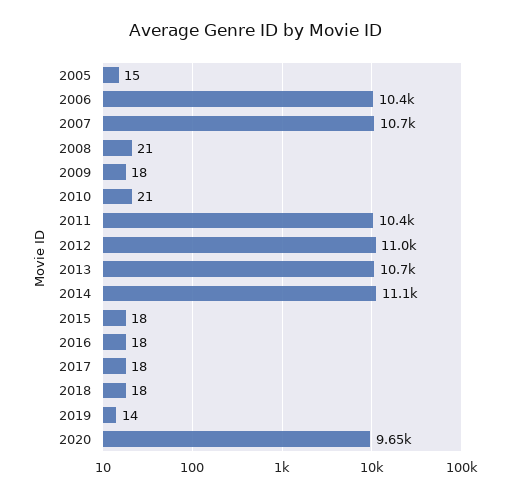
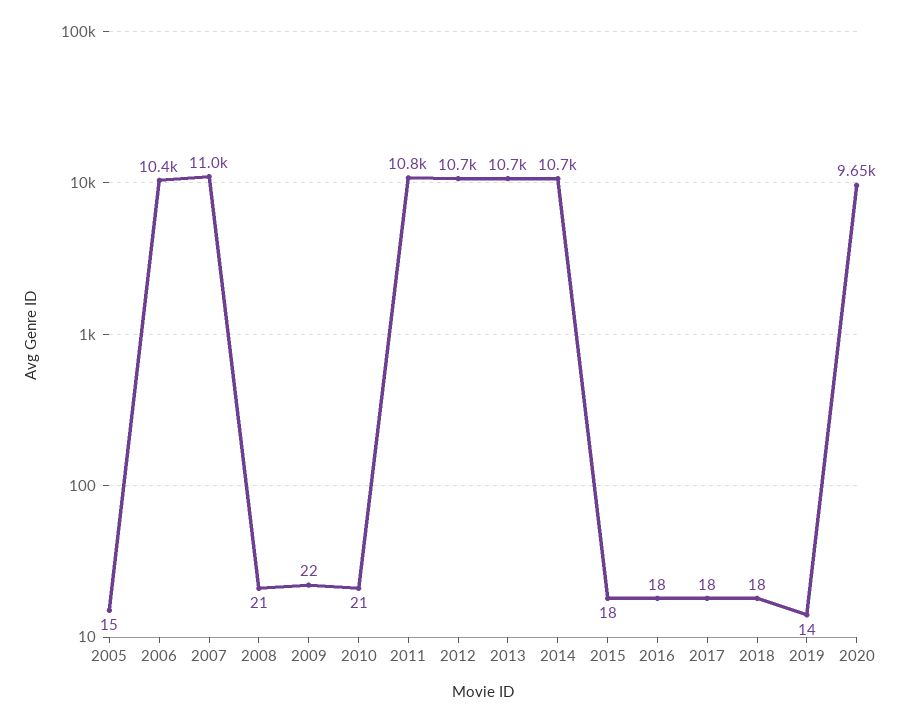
2007: 10700 -> 11000
2009: 18 -> 22
2011: 10400 -> 10800
2012: 11000 -> 10700
2014: 11100 -> 10700

